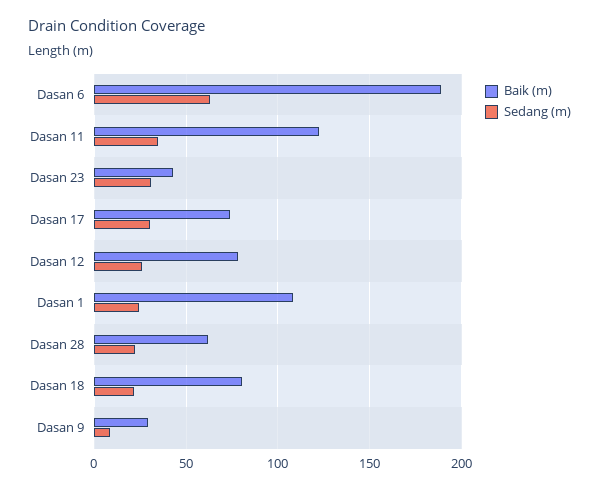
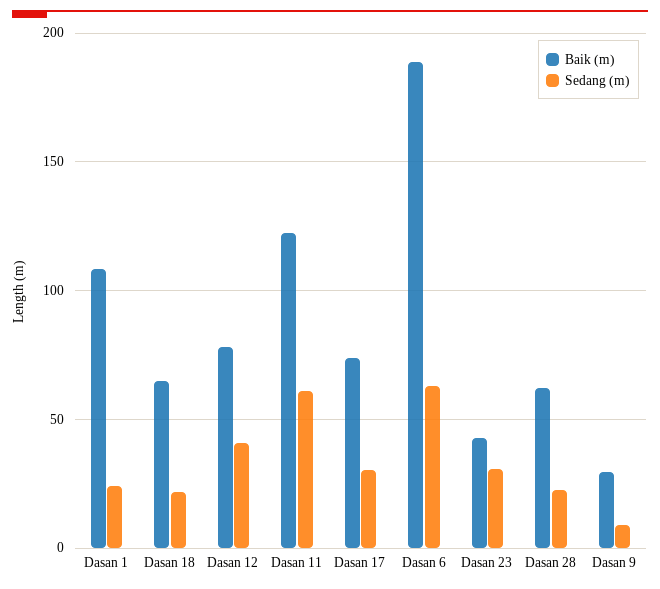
Sedang (m), Dasan 11: 35 -> 60
Sedang (m), Dasan 12: 25 -> 40
Baik (m), Dasan 18: 80 -> 65

